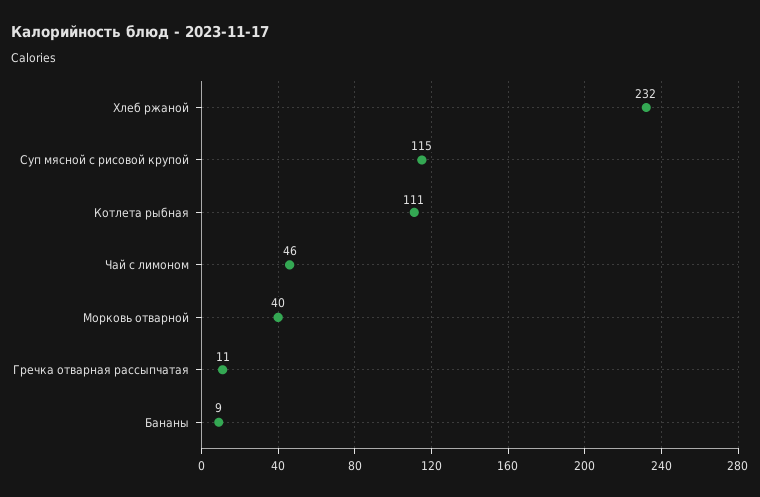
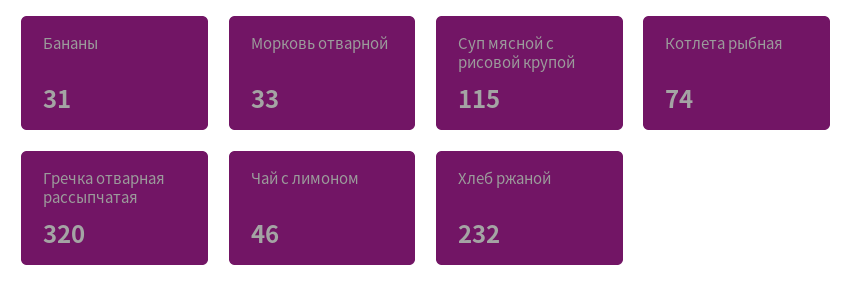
Котлета рыбная: 111 -> 74
Морковь отварной: 40 -> 33
Гречка отварная рассыпчатая: 11 -> 320
Бананы: 9 -> 31

